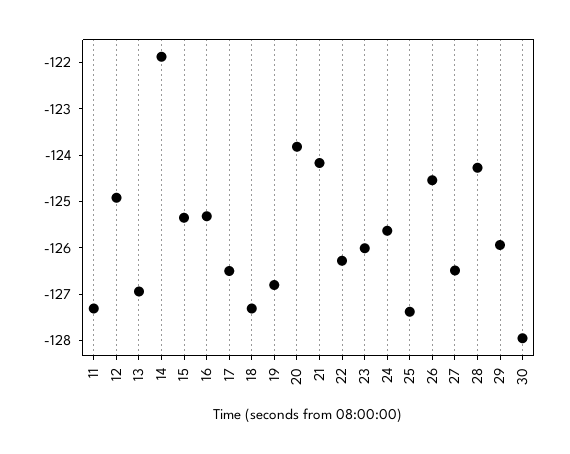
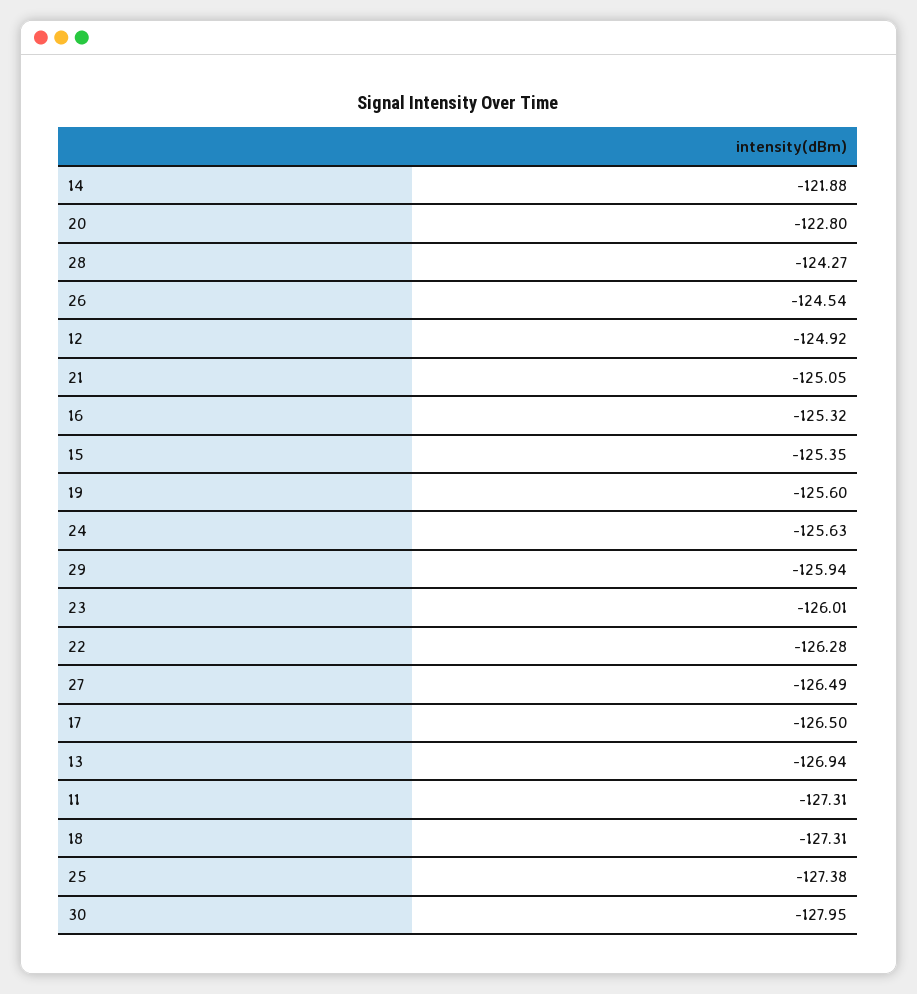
19: -126.8 -> -125.6
20: -123.8 -> -122.8
21: -124.2 -> -125.05

